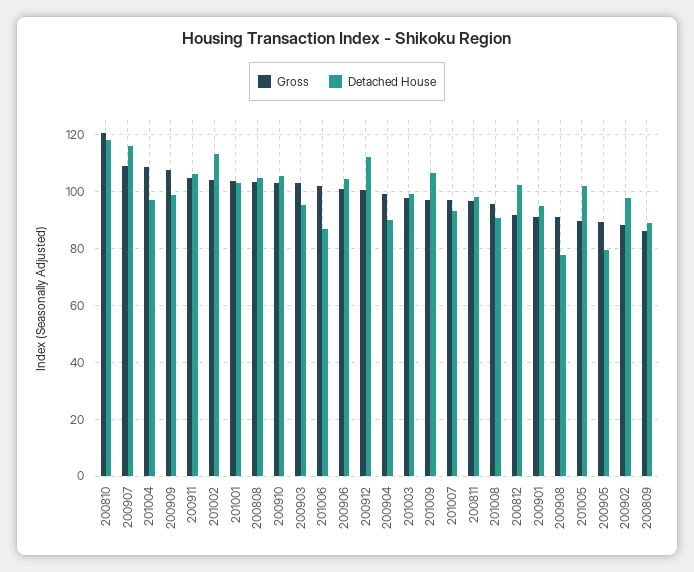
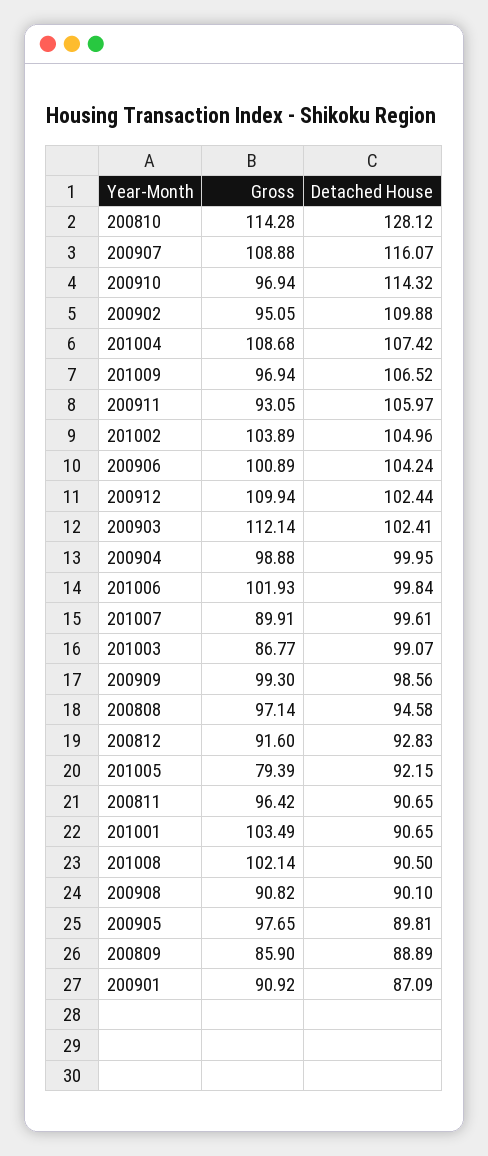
Gross, 200810: 120 -> 114.28
Detached House, 200810: 117.5 -> 128.12
Detached House, 201004: 97.5 -> 107.42
Gross, 200909: 107.5 -> 99.3
Gross, 200911: 105 -> 93.05
Detached House, 201002: 112.5 -> 104.96
Detached House, 201001: 102.5 -> 90.65
Gross, 200808: 102.5 -> 97.14
Detached House, 200808: 105 -> 94.58
Gross, 200910: 102.5 -> 96.94
Detached House, 200910: 105 -> 114.32
Gross, 200903: 102.5 -> 112.14
Detached House, 200903: 95 -> 102.41
Detached House, 201006: 87.5 -> 99.84
Gross, 200912: 100 -> 109.94
Detached House, 200912: 112.5 -> 102.44
Detached House, 200904: 90 -> 99.95
Gross, 201003: 97.5 -> 86.77
Gross, 201007: 97.5 -> 89.91
Detached House, 201007: 92.5 -> 99.61
Detached House, 200811: 97.5 -> 90.65
Gross, 201008: 95 -> 102.14
Detached House, 200812: 102.5 -> 92.83
Detached House, 200901: 95 -> 87.09
Detached House, 200908: 77.5 -> 90.1
Gross, 201005: 90 -> 79.39
Detached House, 201005: 102.5 -> 92.15
Gross, 200905: 90 -> 97.65
Detached House, 200905: 80 -> 89.81
Gross, 200902: 87.5 -> 95.05
Detached House, 200902: 97.5 -> 109.88

